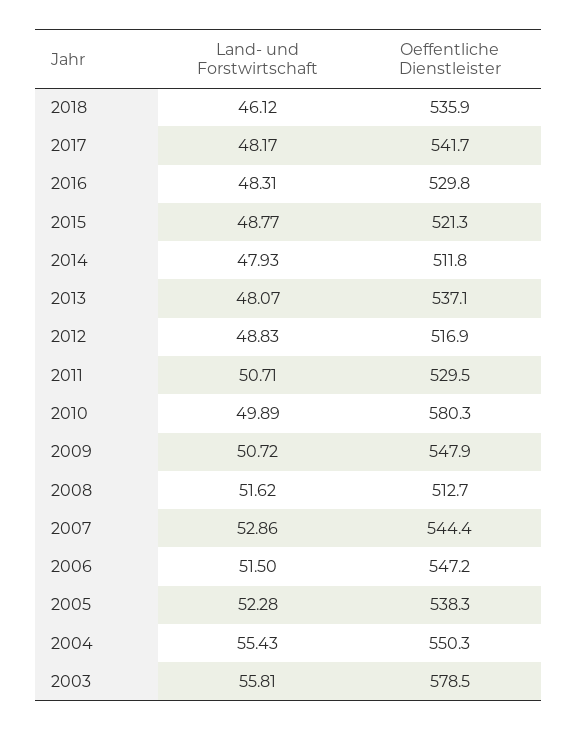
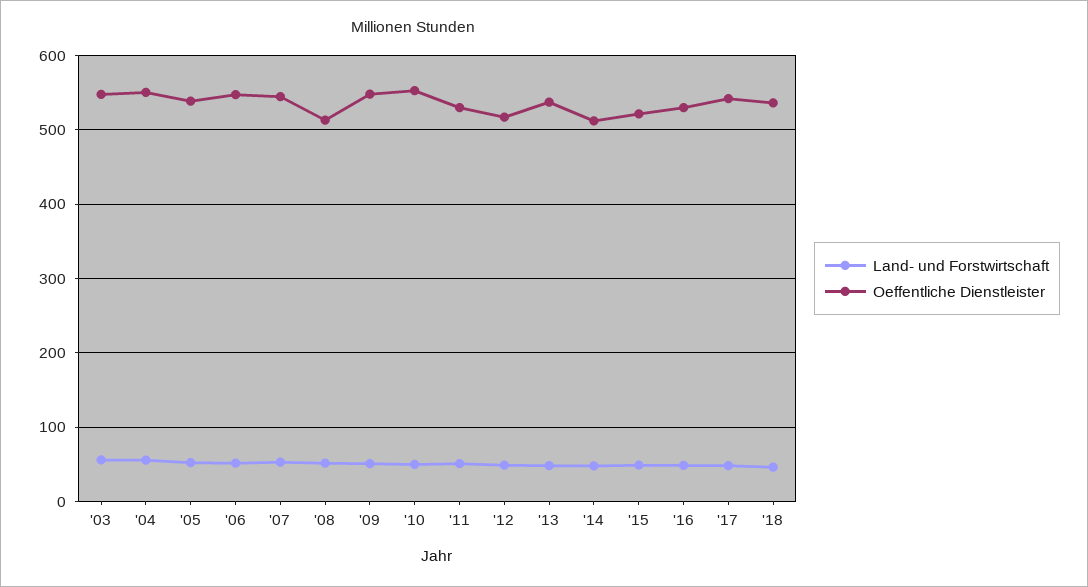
Oeffentliche Dienstleister, 2010: 580.3 -> 550
Oeffentliche Dienstleister, 2003: 578.5 -> 550

